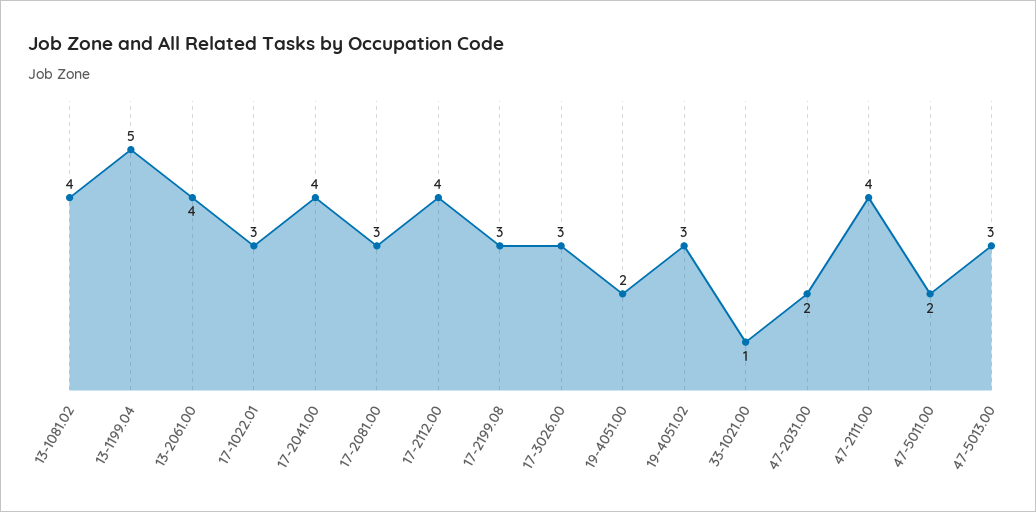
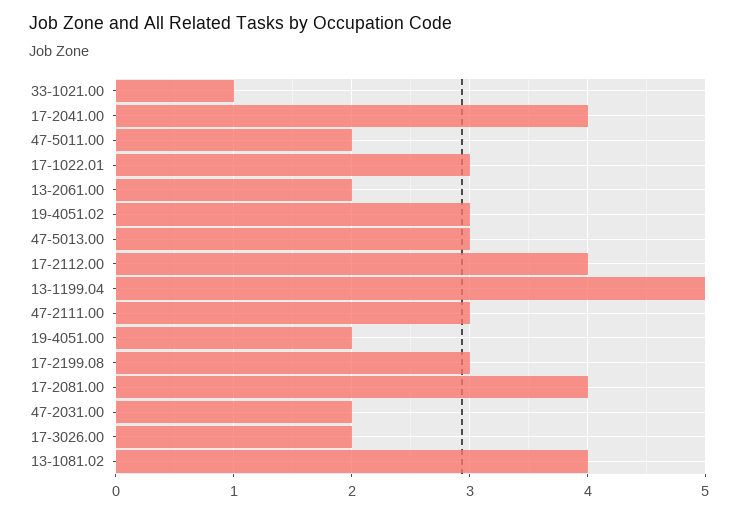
13-2061.00: 4 -> 2
17-2081.00: 3 -> 4
17-3026.00: 3 -> 2
47-2111.00: 4 -> 3

